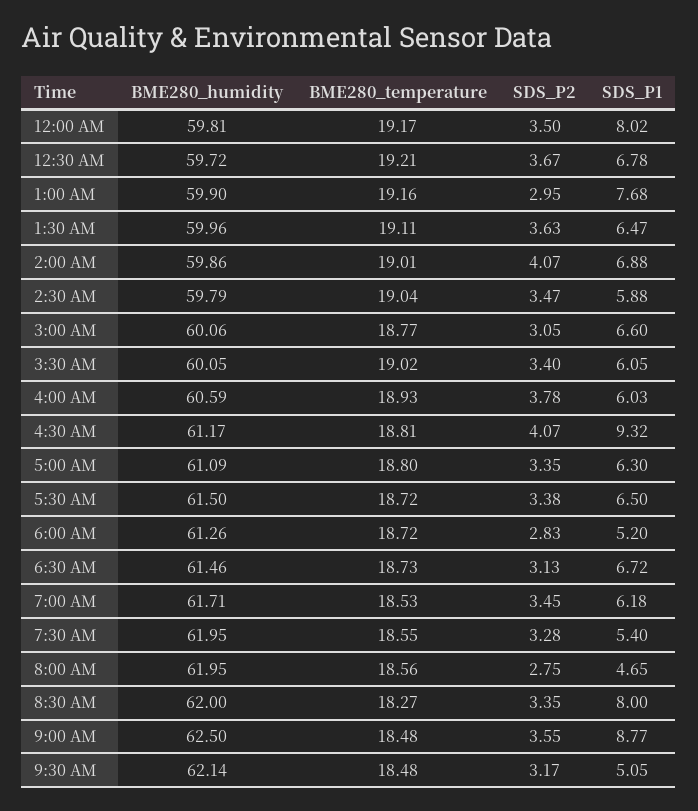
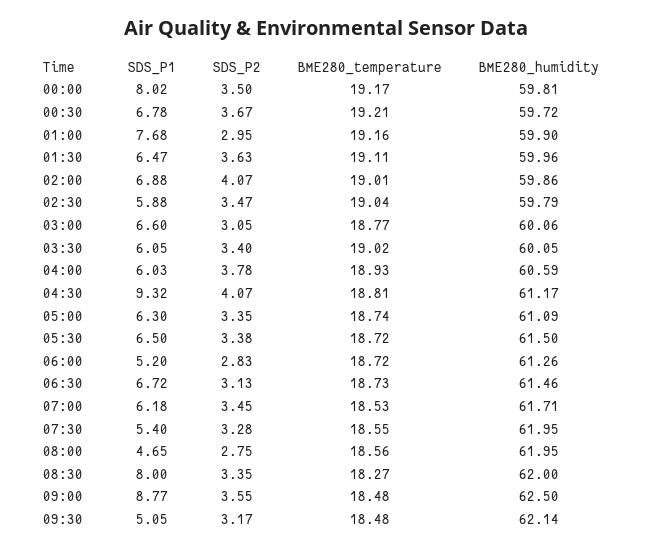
BME280_temperature, 5:00 AM: 18.8 -> 18.74

